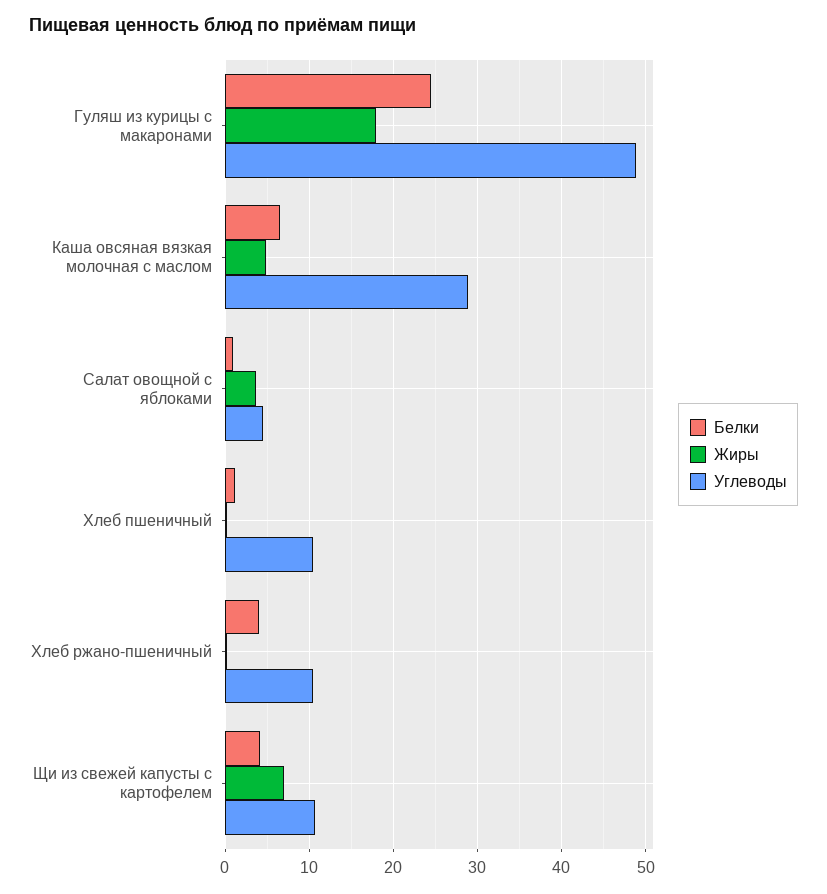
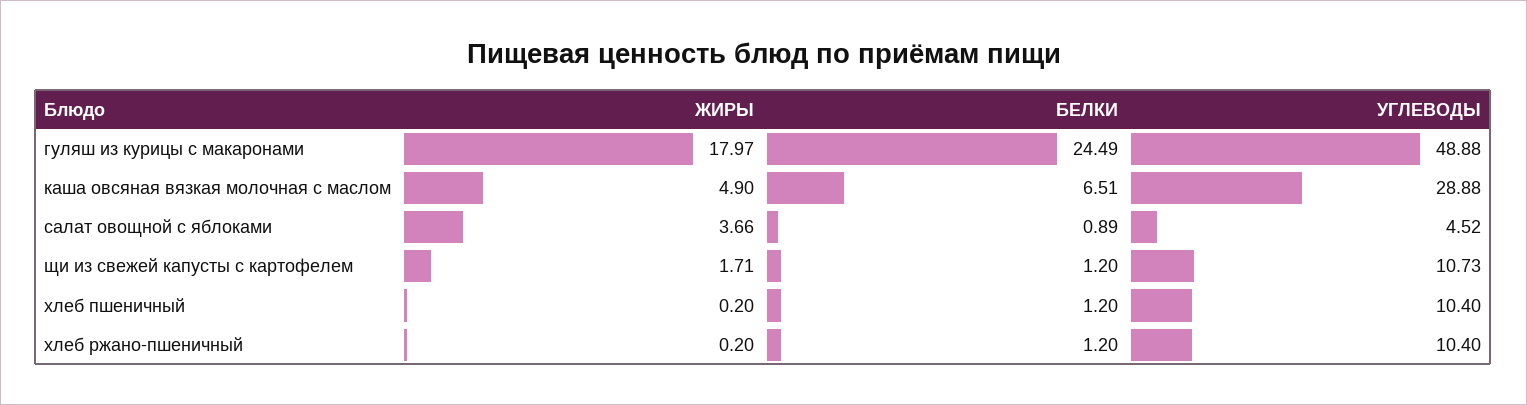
Белки, Хлеб ржано-пшеничный: 4 -> 1.2
Белки, Щи из свежей капусты с картофелем: 4 -> 1.2
Жиры, Щи из свежей капусты с картофелем: 7 -> 1.71

